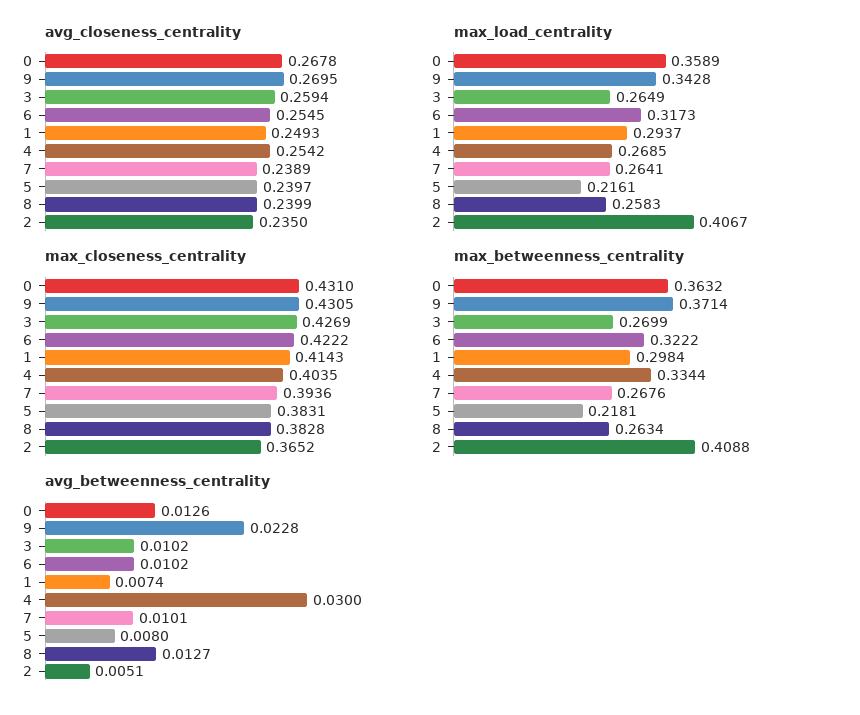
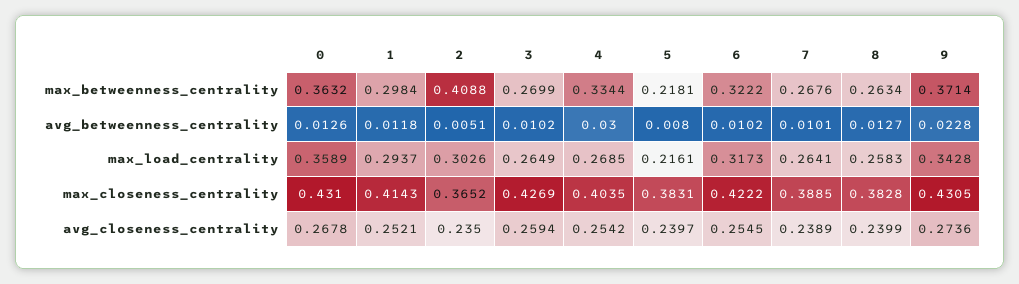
avg_closeness_centrality, 9: 0.2695 -> 0.2736
avg_closeness_centrality, 1: 0.2493 -> 0.2521
max_load_centrality, 2: 0.4067 -> 0.3026
max_closeness_centrality, 7: 0.3936 -> 0.3885
avg_betweenness_centrality, 1: 0.0074 -> 0.0118

